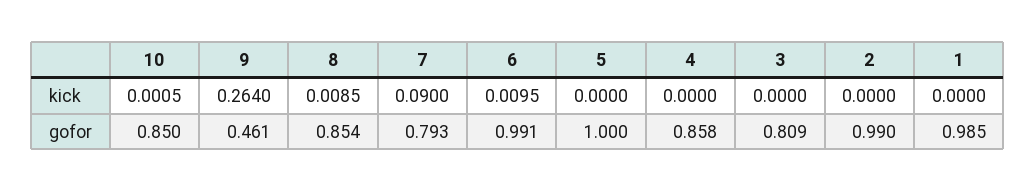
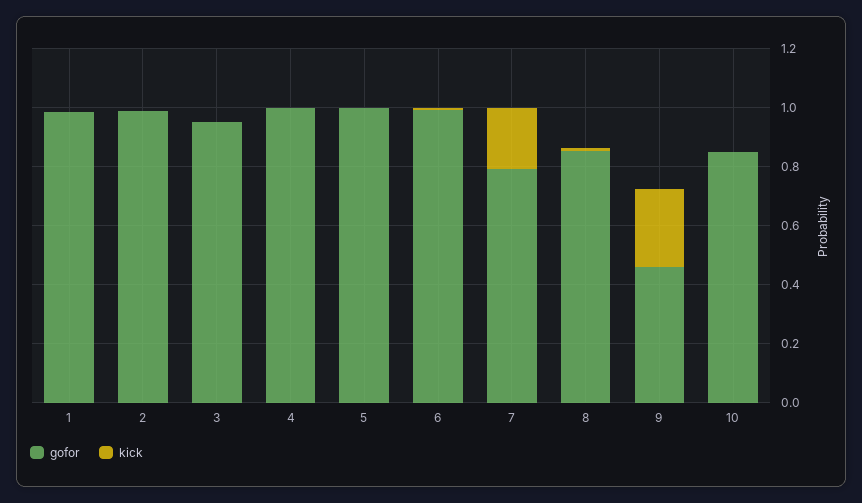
kick, 7: 0.09 -> 0.2
gofor, 4: 0.858 -> 1
gofor, 3: 0.809 -> 0.95

